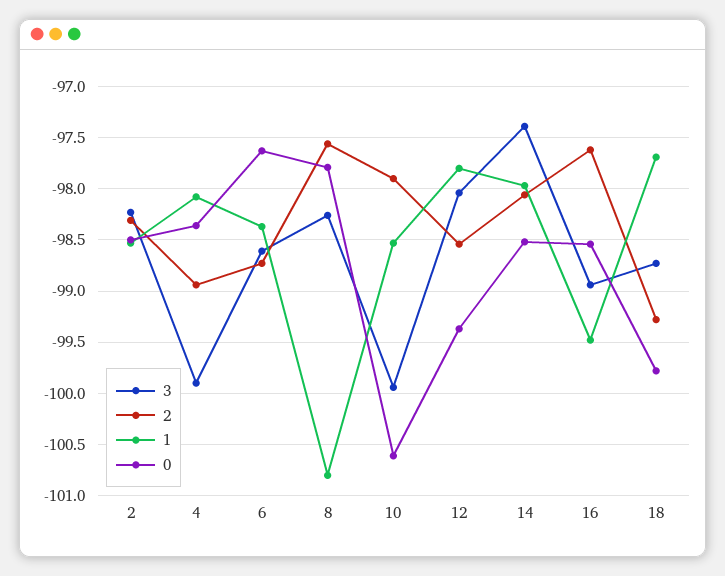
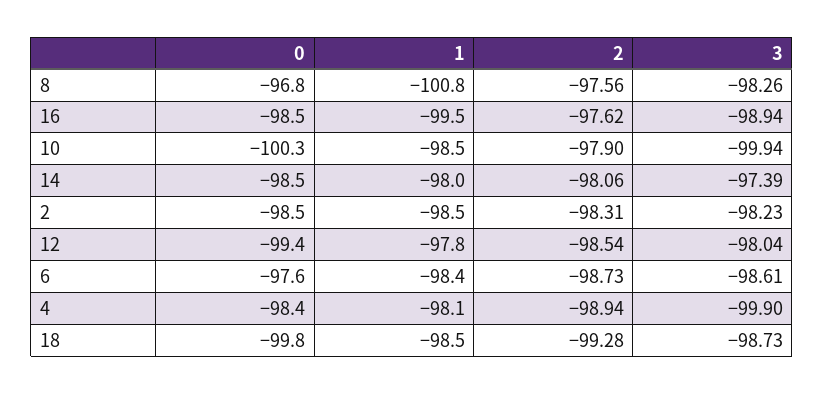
0, 8: -97.8 -> -96.8
0, 10: -100.6 -> -100.3
1, 18: -97.7 -> -98.5

